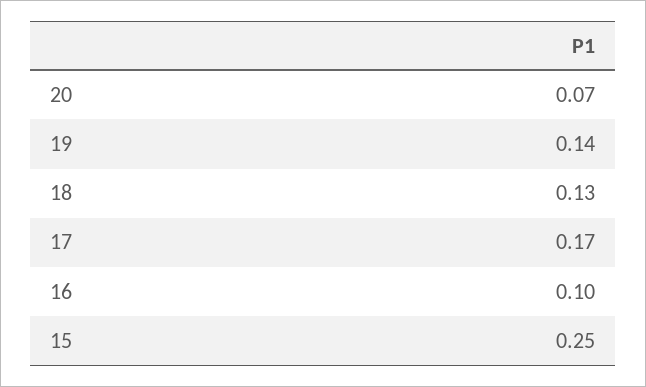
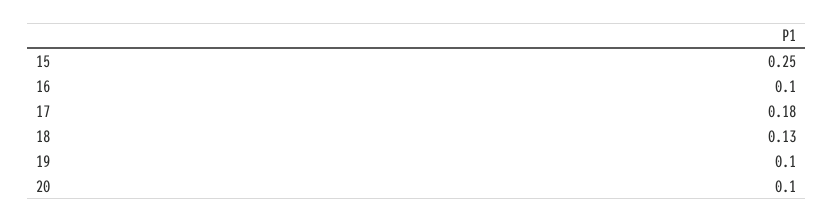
20: 0.07 -> 0.1
19: 0.14 -> 0.1
17: 0.17 -> 0.18

